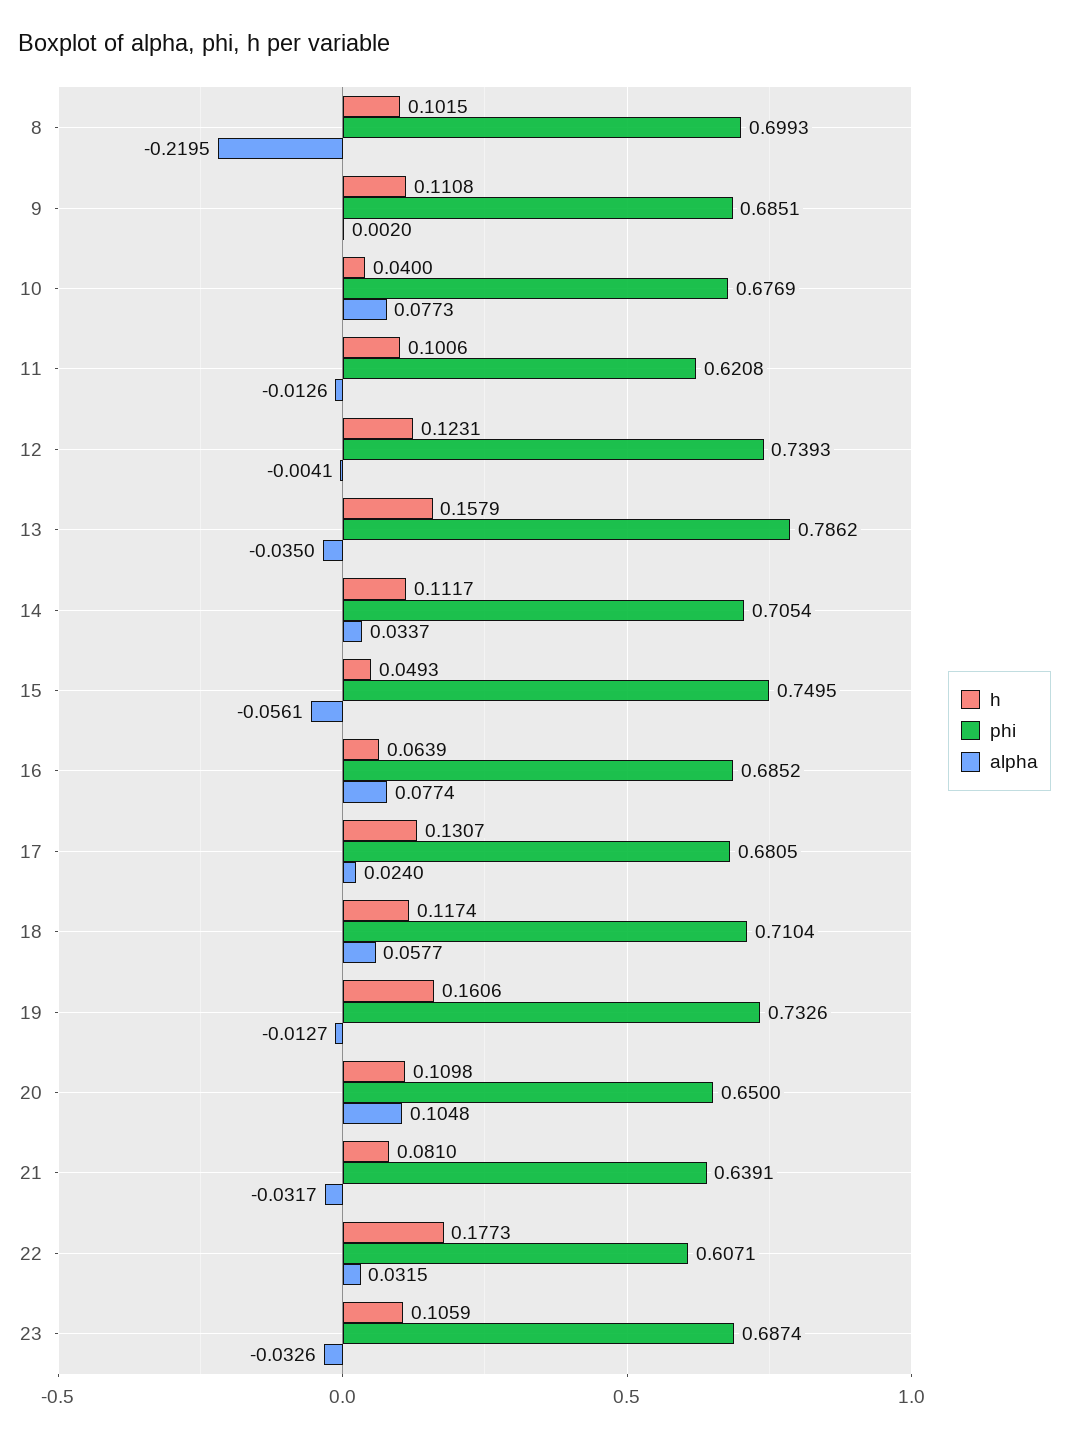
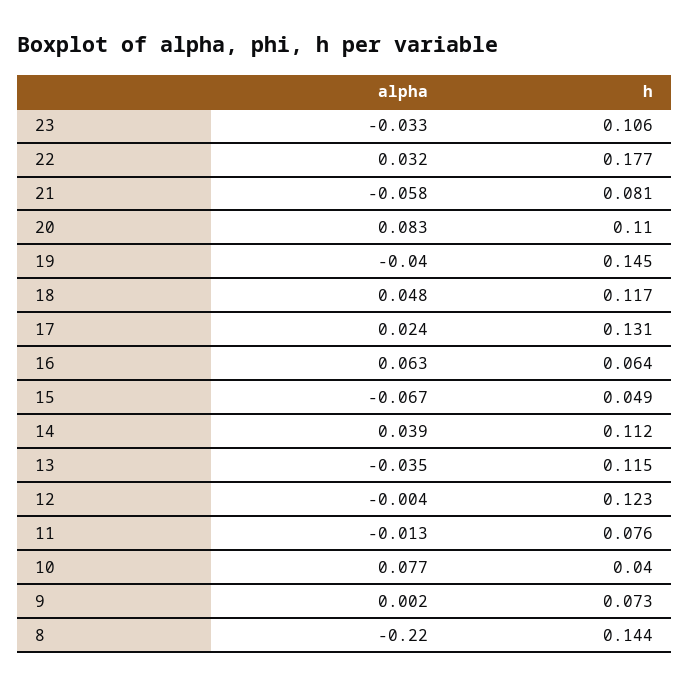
h, 8: 0.1015 -> 0.144
phi, 8: 0.6993 -> none
h, 9: 0.1108 -> 0.073
phi, 9: 0.6851 -> none
phi, 10: 0.6769 -> none
h, 11: 0.1006 -> 0.076
phi, 11: 0.6208 -> none
phi, 12: 0.7393 -> none
h, 13: 0.1579 -> 0.115
phi, 13: 0.7862 -> none
phi, 14: 0.7054 -> none
alpha, 14: 0.0337 -> 0.039
phi, 15: 0.7495 -> none
alpha, 15: -0.0561 -> -0.067
phi, 16: 0.6852 -> none
alpha, 16: 0.0774 -> 0.063
phi, 17: 0.6805 -> none
phi, 18: 0.7104 -> none
alpha, 18: 0.0577 -> 0.048
h, 19: 0.1606 -> 0.145
phi, 19: 0.7326 -> none
alpha, 19: -0.0127 -> -0.04
phi, 20: 0.65 -> none
alpha, 20: 0.1048 -> 0.083
phi, 21: 0.6391 -> none
alpha, 21: -0.0317 -> -0.058
phi, 22: 0.6071 -> none
phi, 23: 0.6874 -> none

